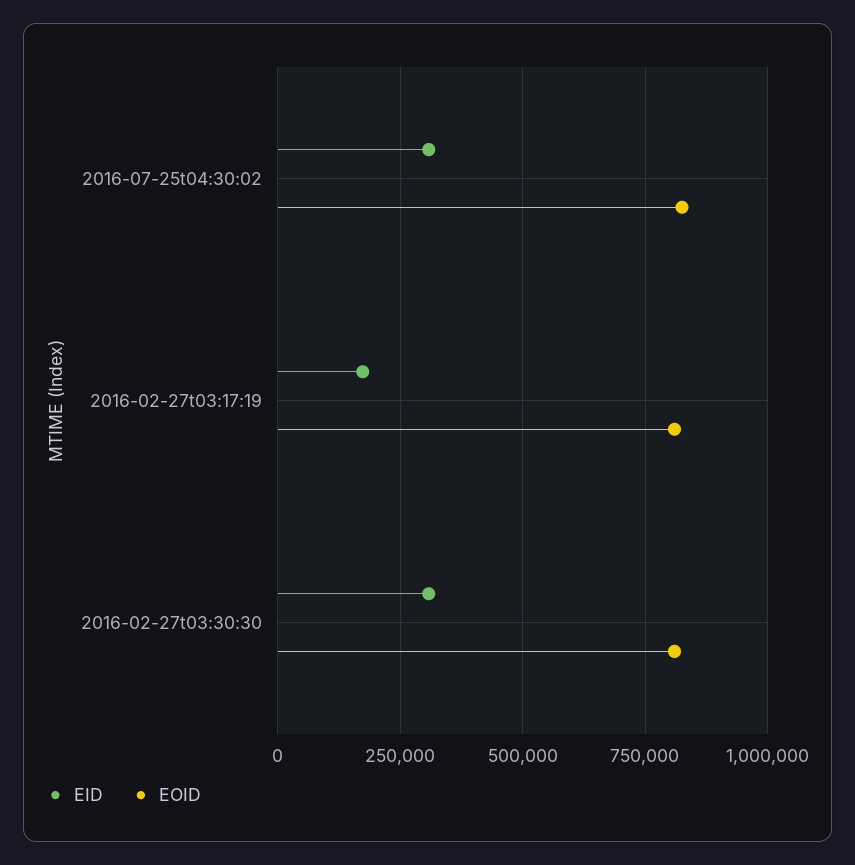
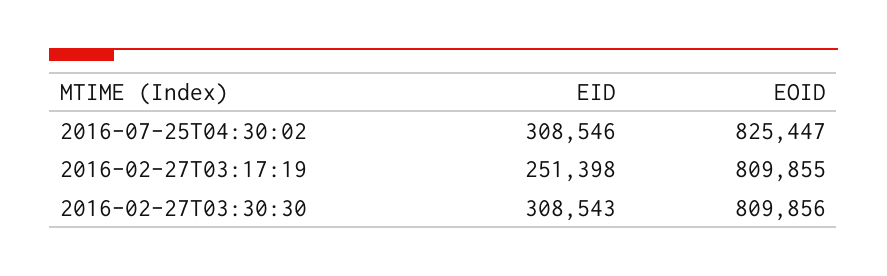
EID, 2016-02-27t03:17:19: 175000 -> 251398

